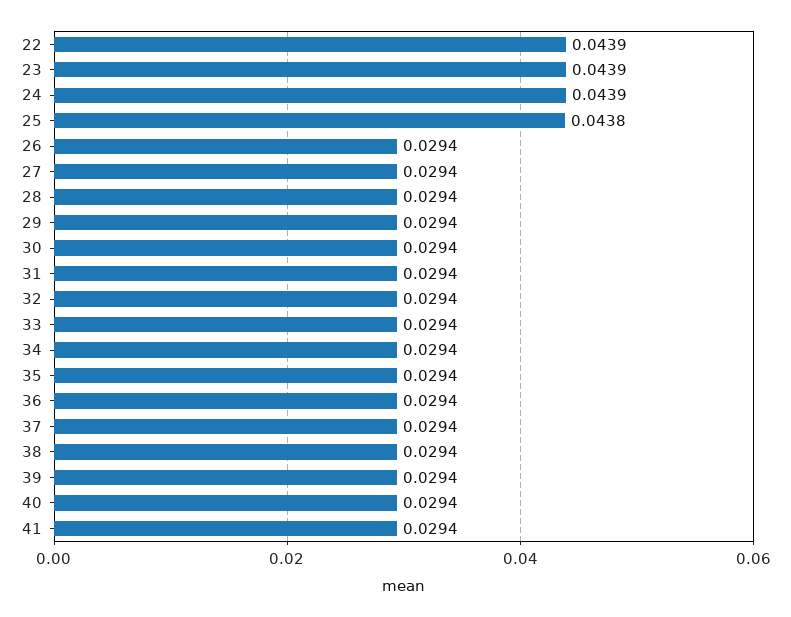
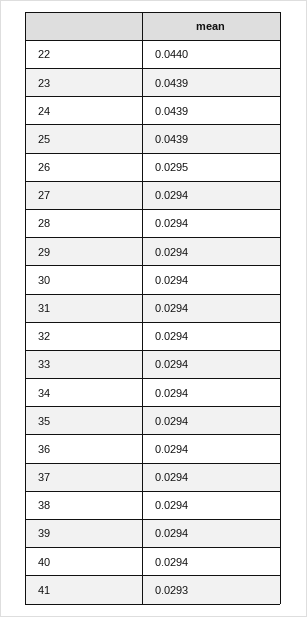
22: 0.0439 -> 0.044
25: 0.0438 -> 0.0439
26: 0.0294 -> 0.0295
41: 0.0294 -> 0.0293

